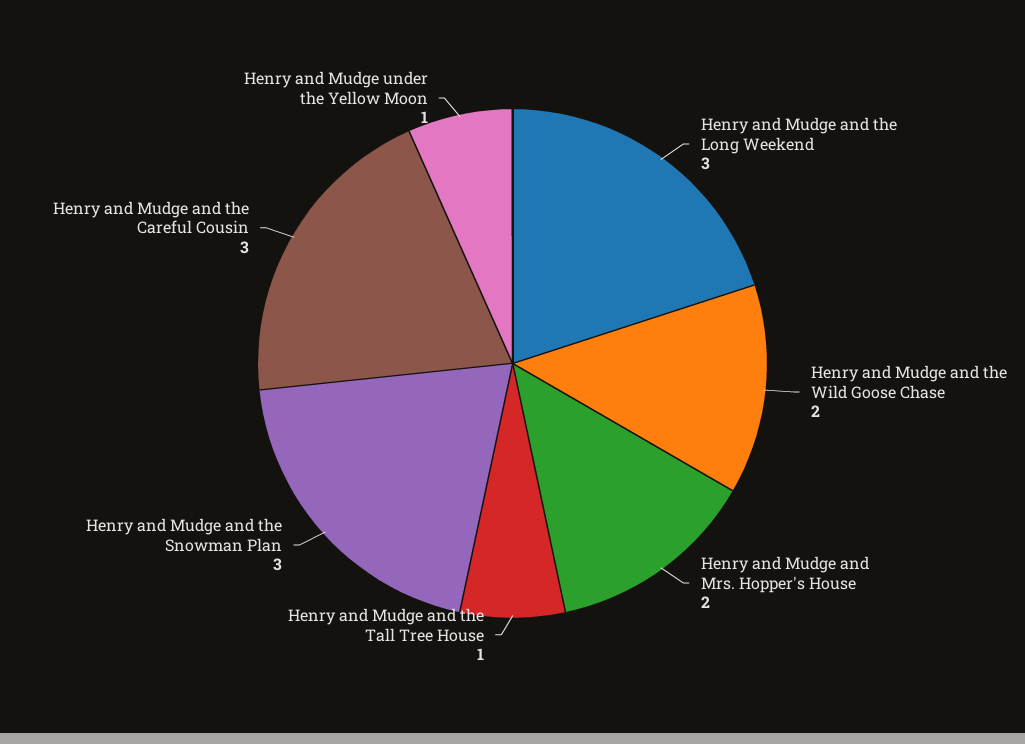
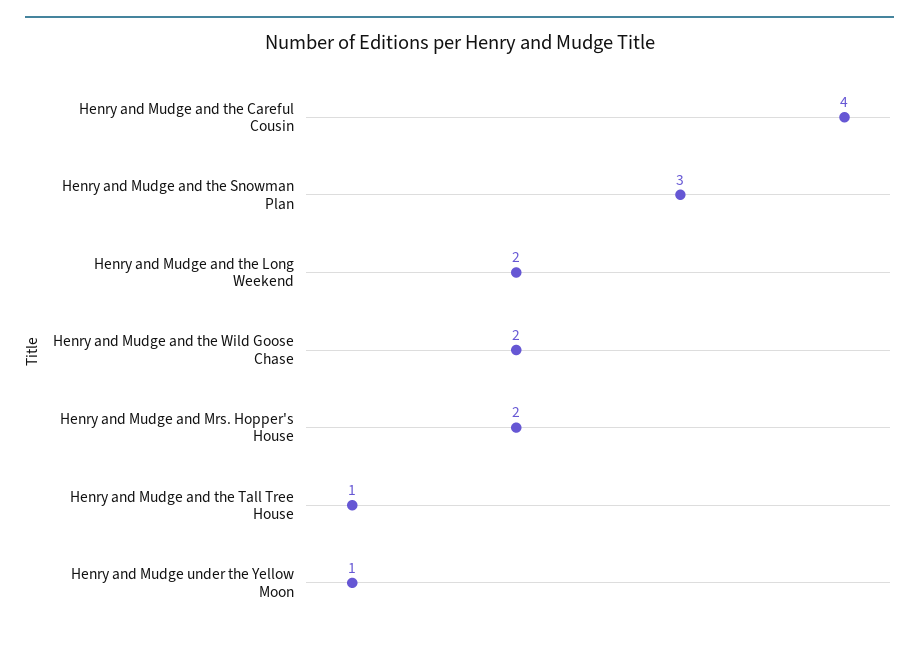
Henry and Mudge and the Long Weekend: 3 -> 2
Henry and Mudge and the Careful Cousin: 3 -> 4

